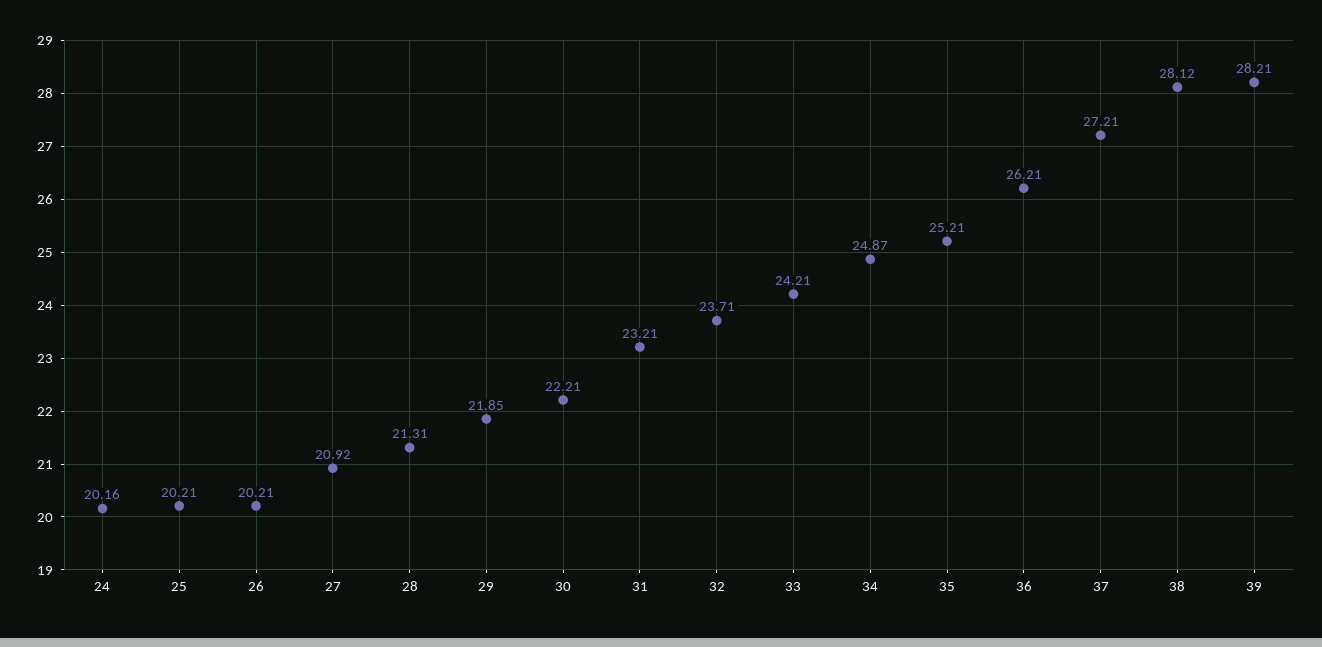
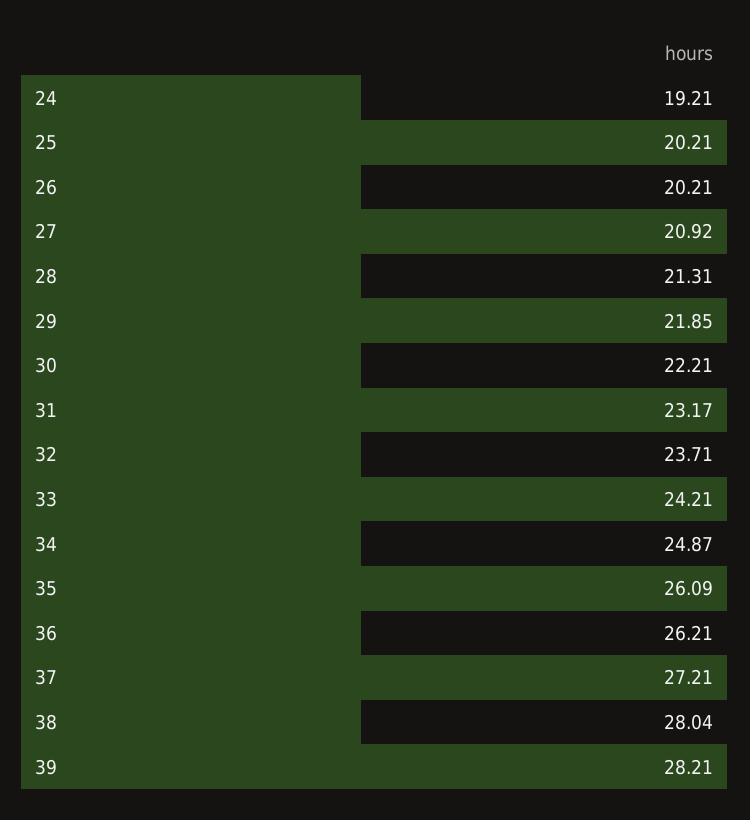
24: 20.16 -> 19.21
31: 23.21 -> 23.17
35: 25.21 -> 26.09
38: 28.12 -> 28.04

